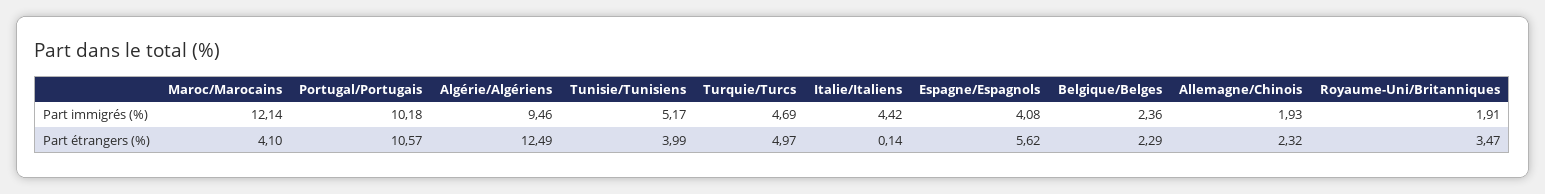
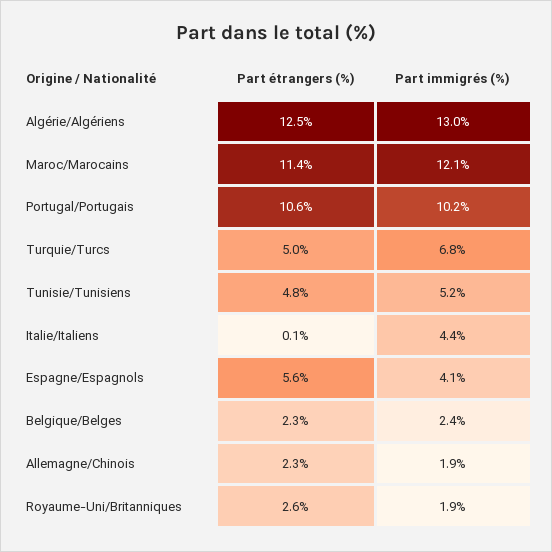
Algérie/Algériens, Part immigrés (%): 9.46 -> 13
Turquie/Turcs, Part immigrés (%): 4.69 -> 6.8
Maroc/Marocains, Part étrangers (%): 4.1 -> 11.4
Tunisie/Tunisiens, Part étrangers (%): 3.99 -> 4.8
Royaume-Uni/Britanniques, Part étrangers (%): 3.47 -> 2.6

